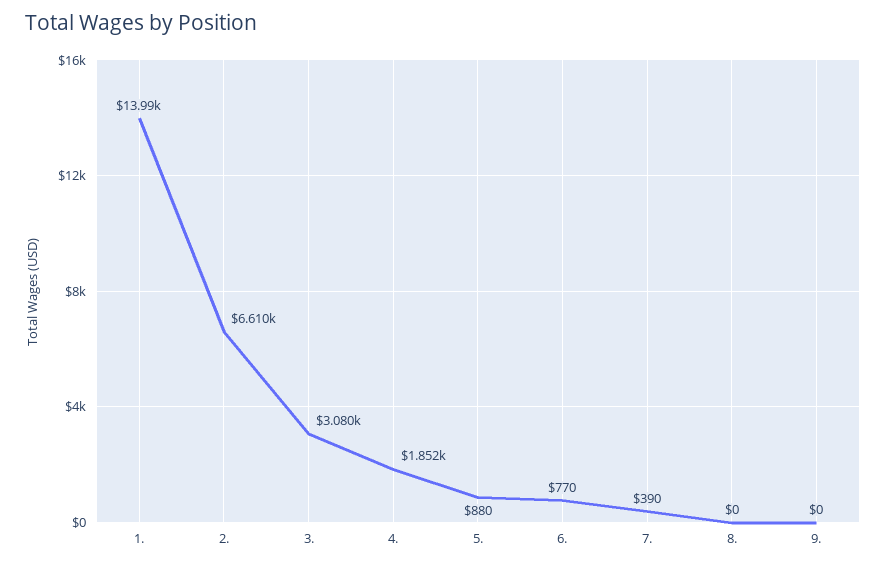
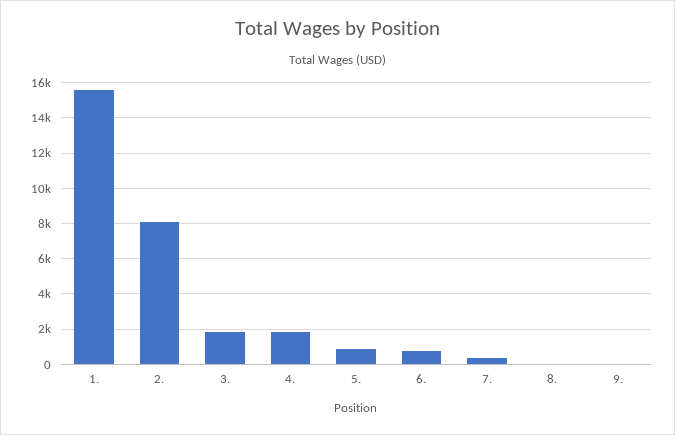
1.: 13990 -> 15500
2.: 6610 -> 8000
3.: 3080 -> 2000

